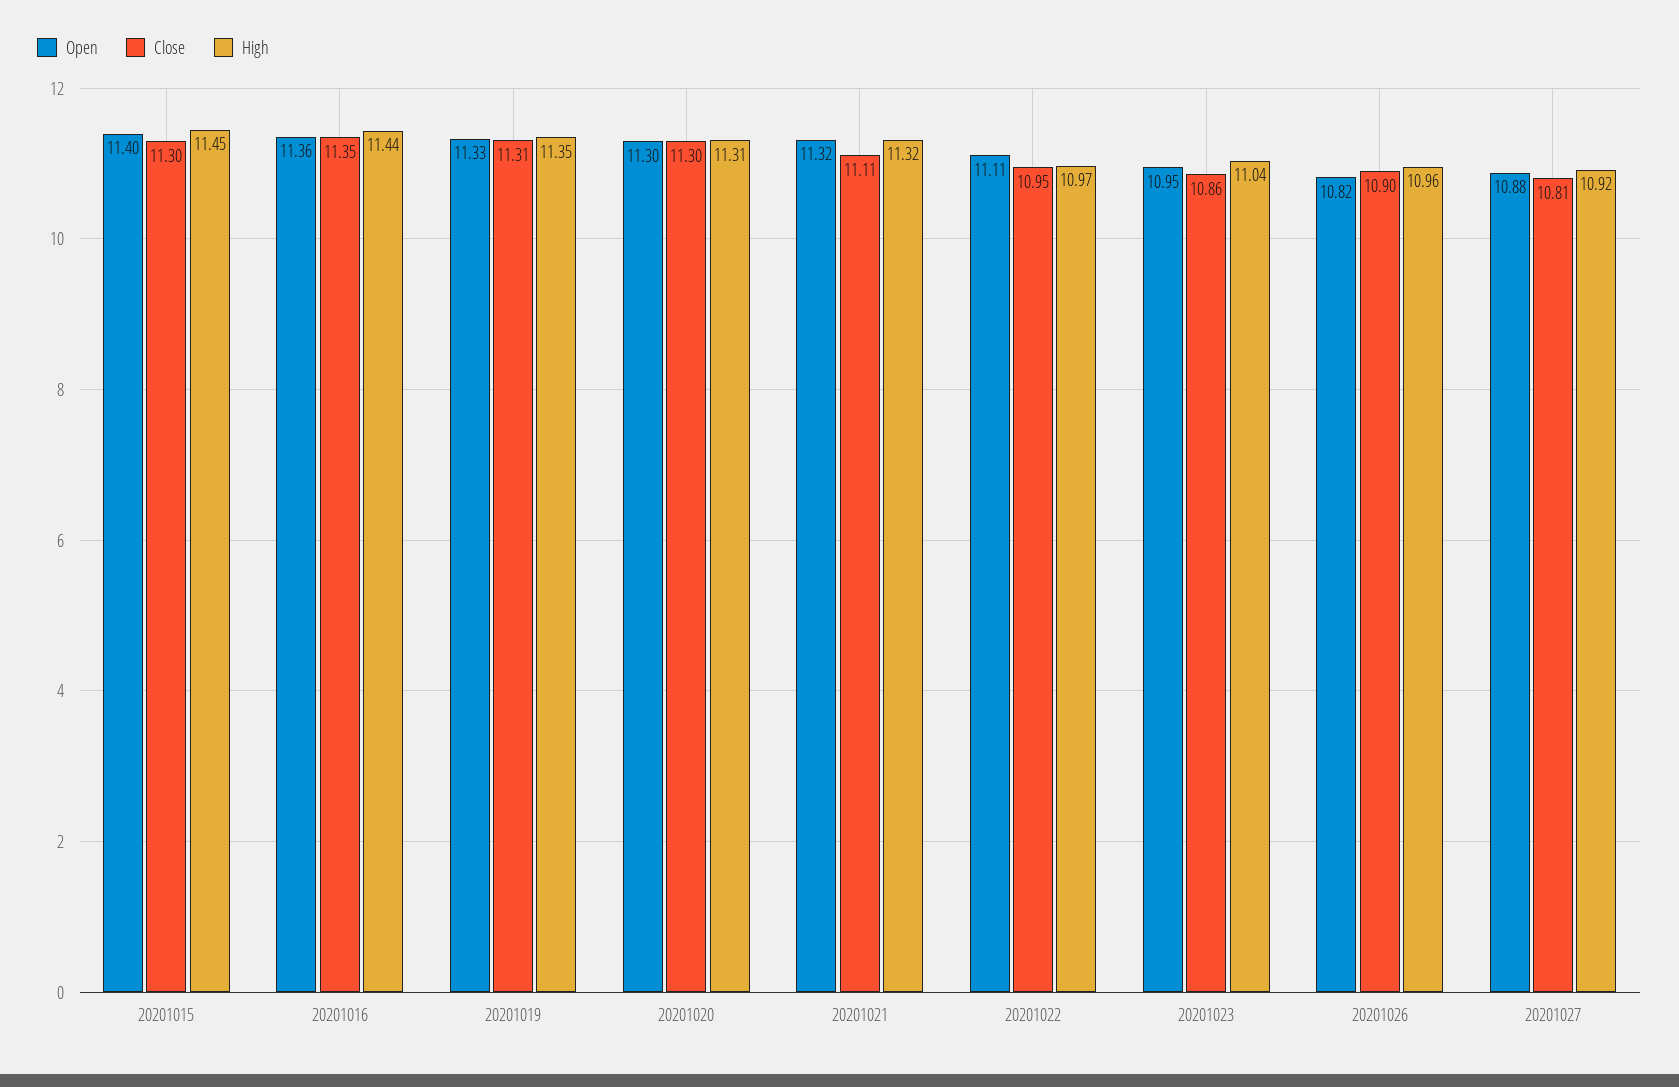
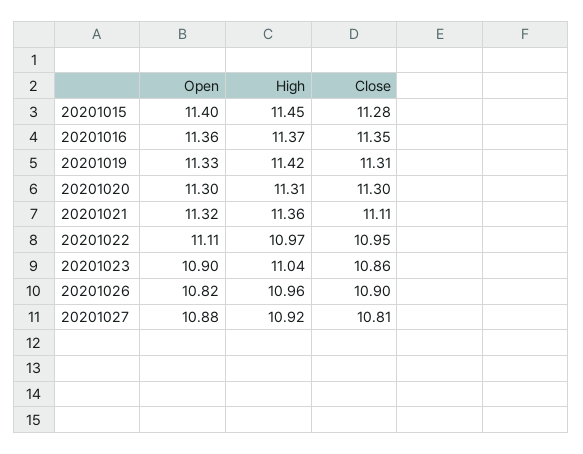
Close, 20201015: 11.3 -> 11.28
High, 20201016: 11.44 -> 11.37
High, 20201019: 11.35 -> 11.42
High, 20201021: 11.32 -> 11.36
Open, 20201023: 10.95 -> 10.9

